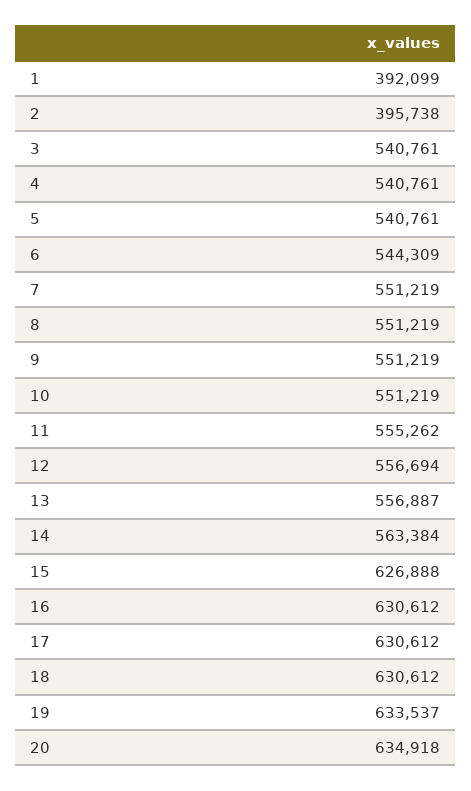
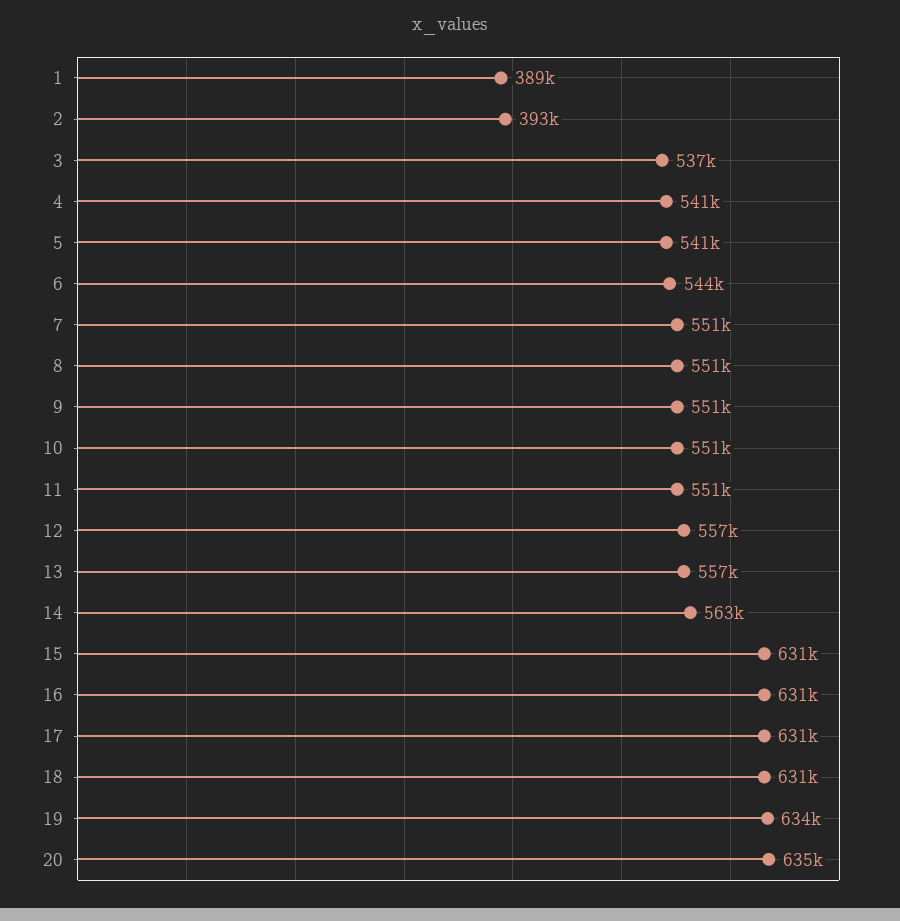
1: 392099 -> 389000
2: 395738 -> 393000
3: 540761 -> 537000
11: 555262 -> 551000
15: 626888 -> 631000

